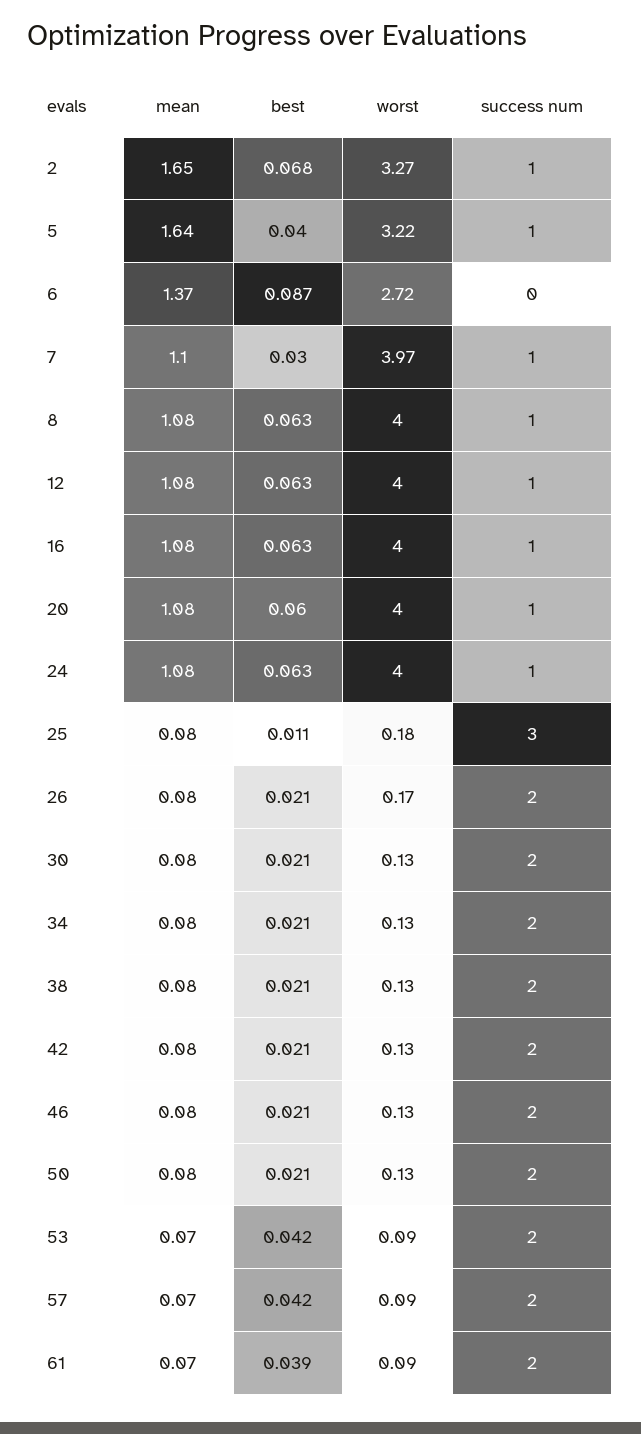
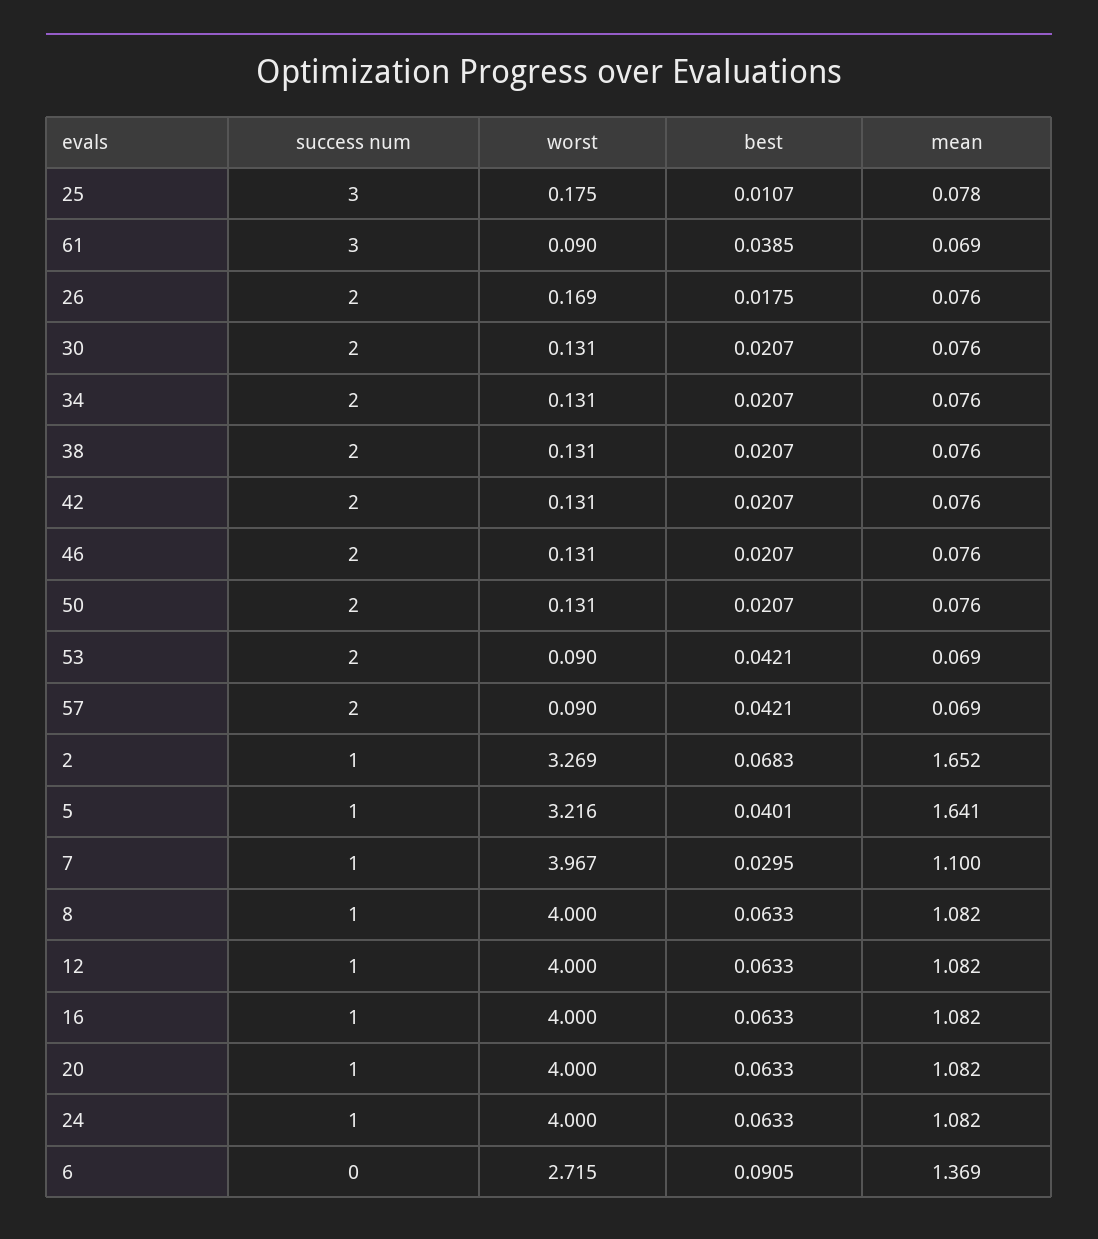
best, 6: 0.087 -> 0.0905
best, 20: 0.06 -> 0.0633
best, 26: 0.021 -> 0.0175
success num, 61: 2 -> 3

